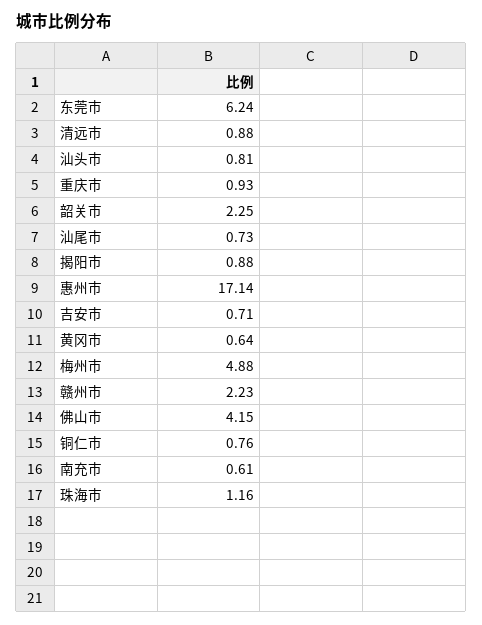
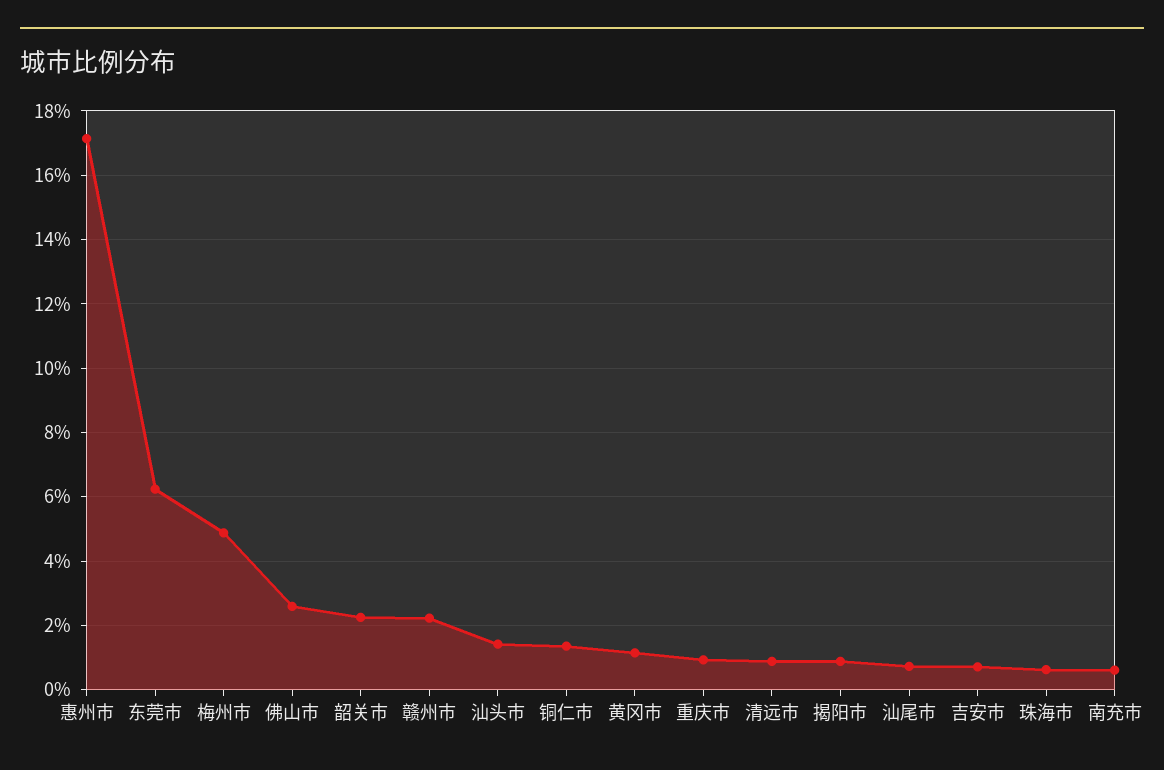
汕头市: 0.81 -> 1.4
黄冈市: 0.64 -> 1.2
佛山市: 4.15 -> 2.6
铜仁市: 0.76 -> 1.4
珠海市: 1.16 -> 0.6

